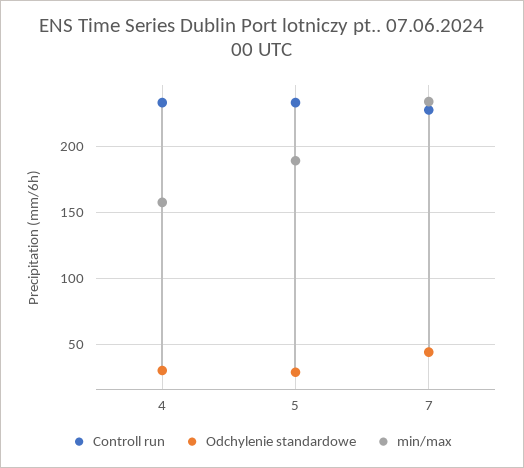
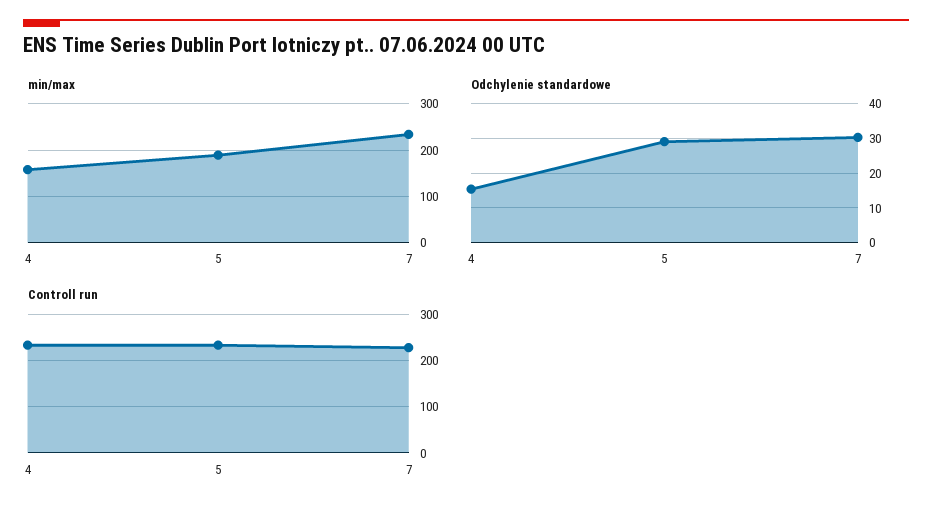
Odchylenie standardowe, 4: 30 -> 16
Odchylenie standardowe, 7: 45 -> 30

